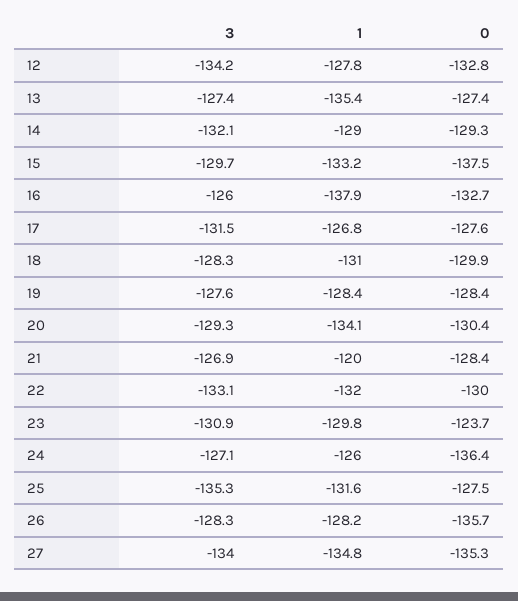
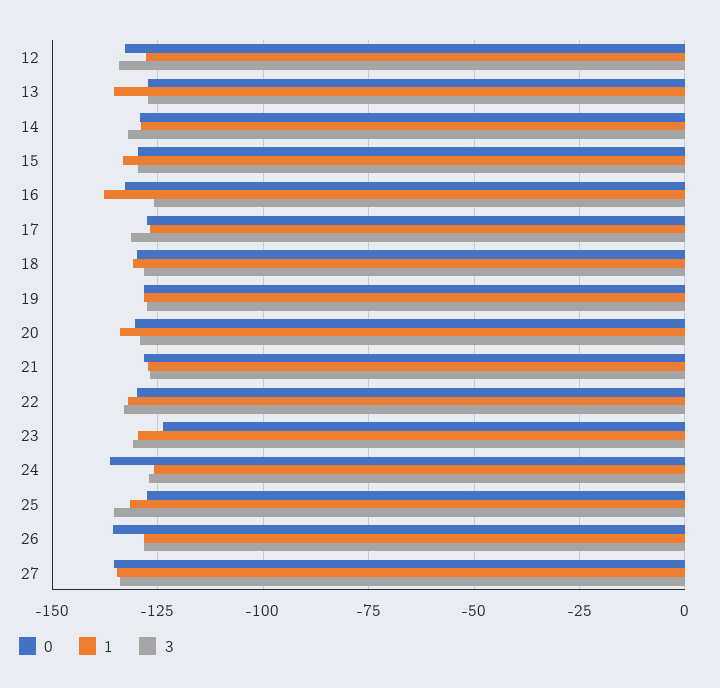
0, 15: -137.5 -> -130
1, 21: -120 -> -127.5

